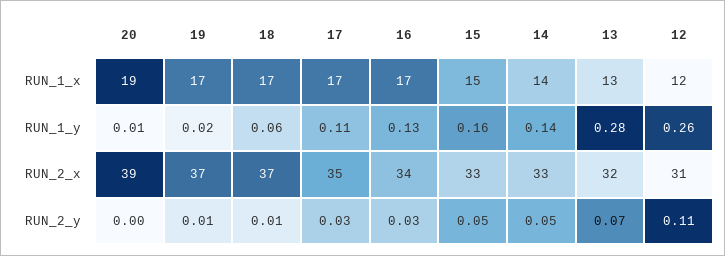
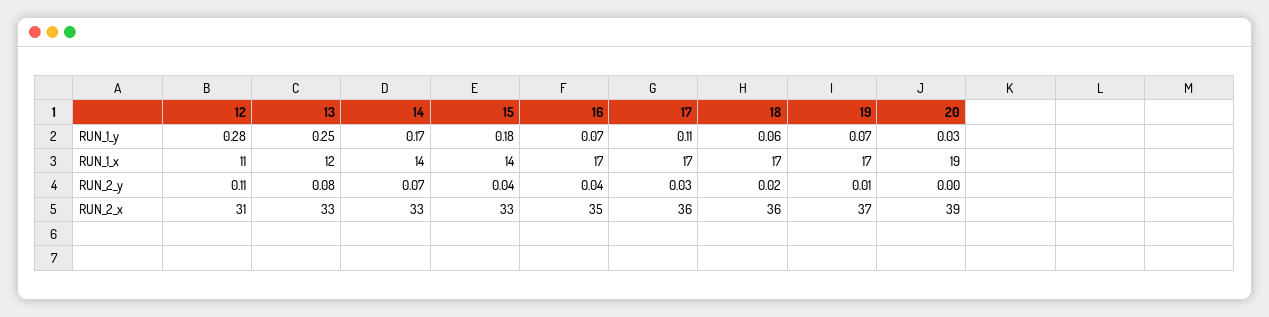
15, RUN_1_x: 15 -> 14
13, RUN_1_x: 13 -> 12
12, RUN_1_x: 12 -> 11
20, RUN_1_y: 0.01 -> 0.03
19, RUN_1_y: 0.02 -> 0.07
16, RUN_1_y: 0.13 -> 0.07
15, RUN_1_y: 0.16 -> 0.18
14, RUN_1_y: 0.14 -> 0.17
13, RUN_1_y: 0.28 -> 0.25
12, RUN_1_y: 0.26 -> 0.28
18, RUN_2_x: 37 -> 36
17, RUN_2_x: 35 -> 36
16, RUN_2_x: 34 -> 35
13, RUN_2_x: 32 -> 33
18, RUN_2_y: 0.01 -> 0.02
16, RUN_2_y: 0.03 -> 0.04
15, RUN_2_y: 0.05 -> 0.04
14, RUN_2_y: 0.05 -> 0.07
13, RUN_2_y: 0.07 -> 0.08

